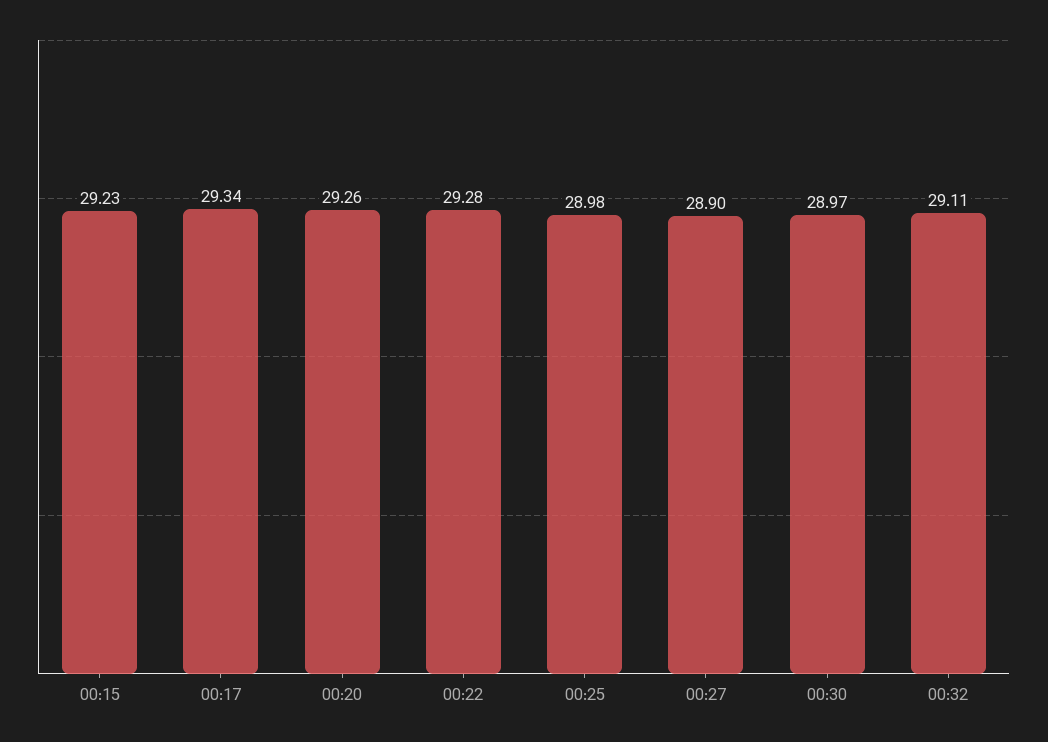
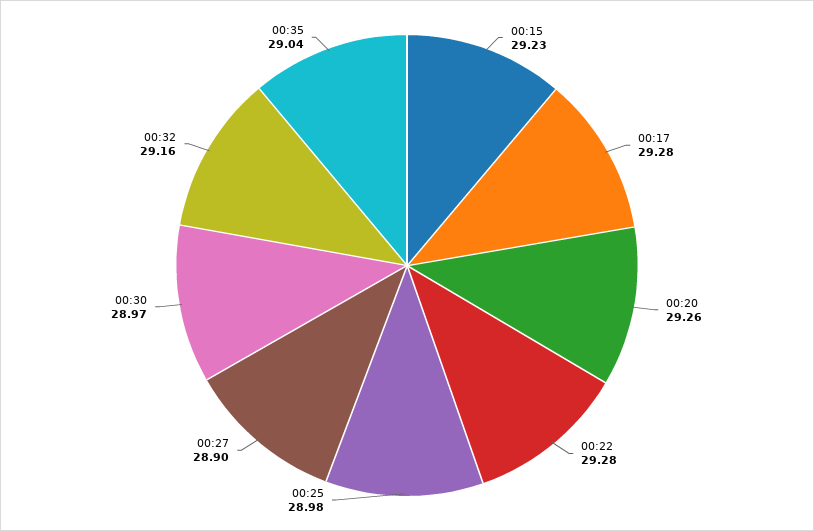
00:17: 29.34 -> 29.28
00:32: 29.11 -> 29.16
00:35: none -> 29.04

